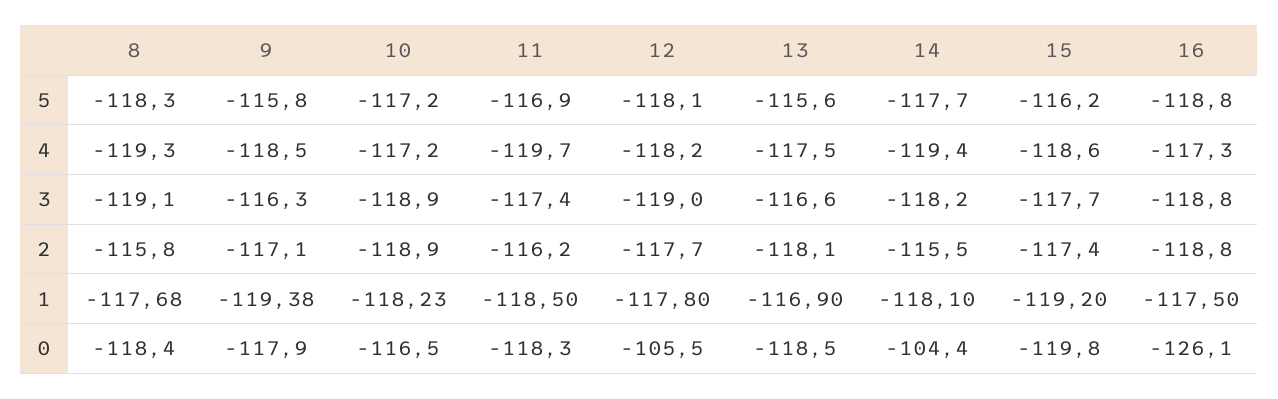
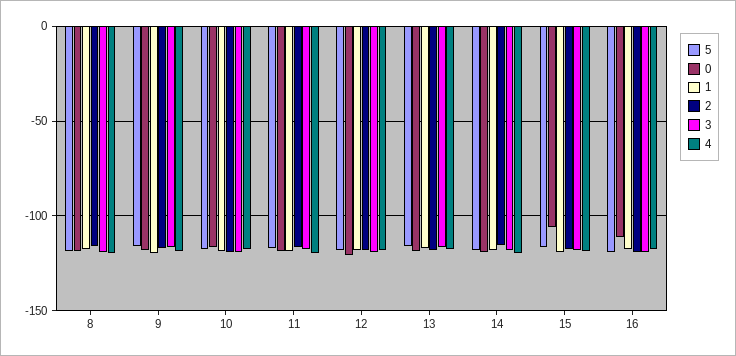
0, 12: -105.5 -> -120
0, 14: -104.4 -> -120
0, 15: -119.8 -> -105
0, 16: -126.1 -> -110

